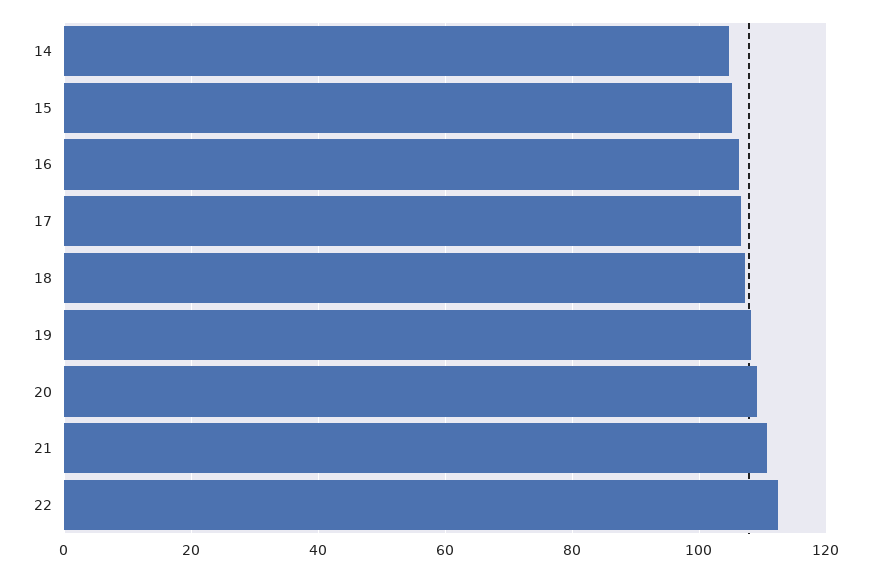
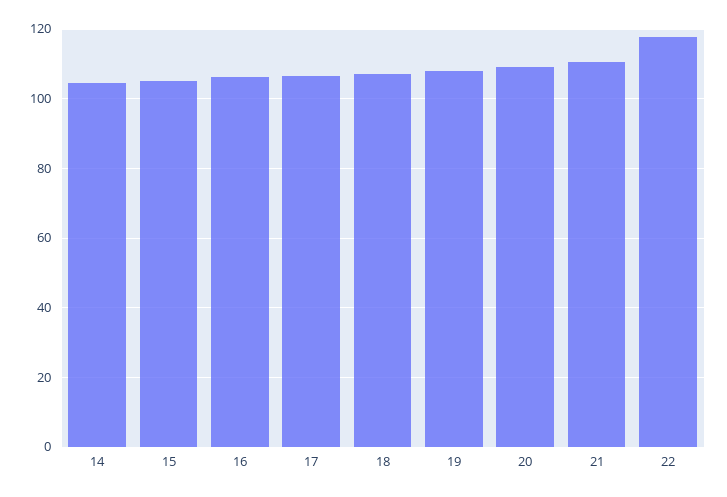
22: 112 -> 118

